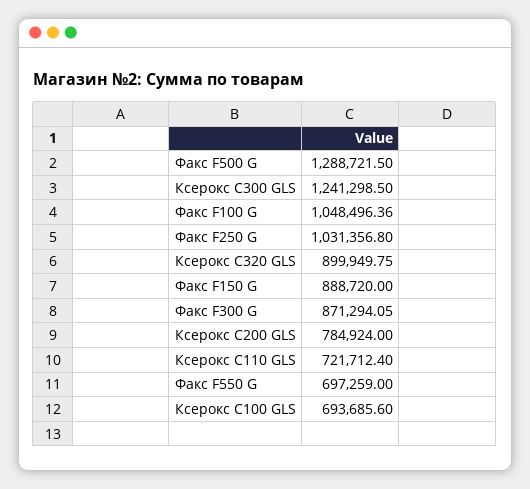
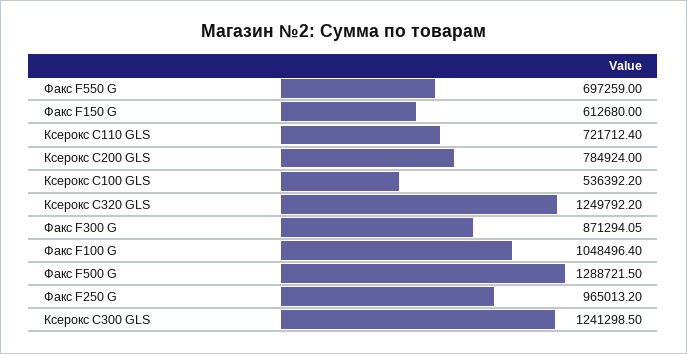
Факс F100 G: 1048496.36 -> 1048496.4
Факс F250 G: 1031356.8 -> 965013.2
Ксерокс C320 GLS: 899949.75 -> 1249792.2
Факс F150 G: 888720 -> 612680
Ксерокс C100 GLS: 693685.6 -> 536392.2

